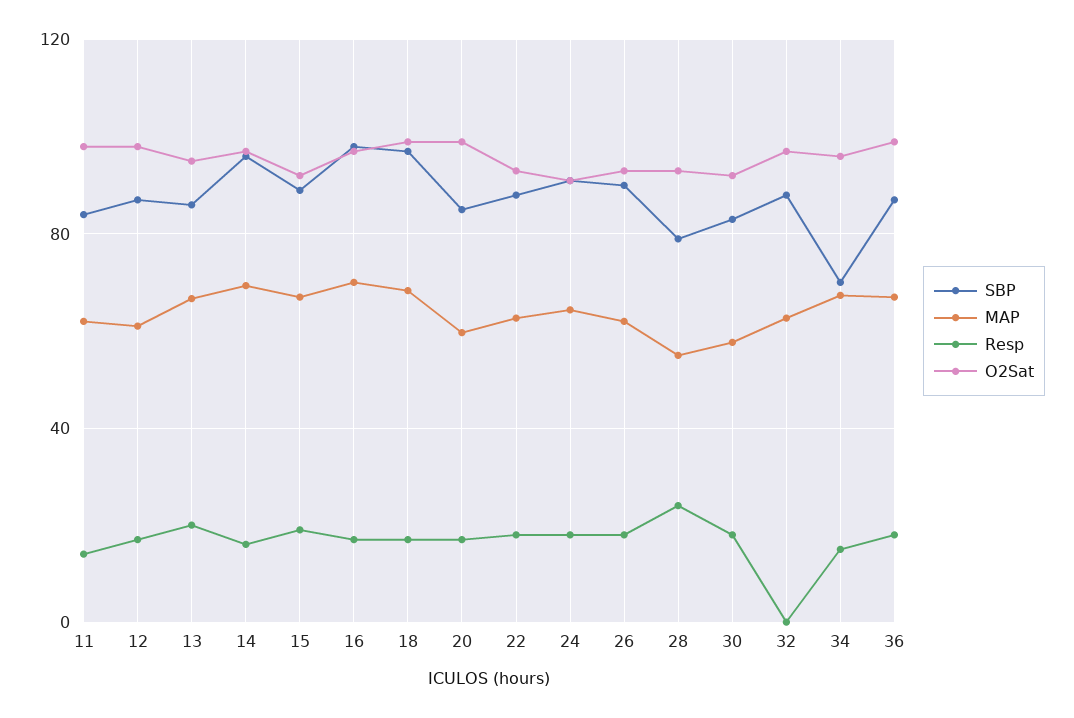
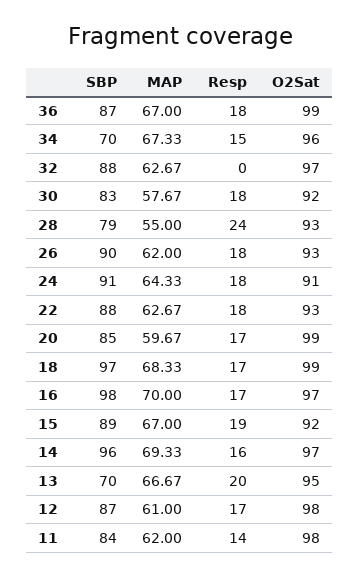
SBP, 13: 85 -> 70

